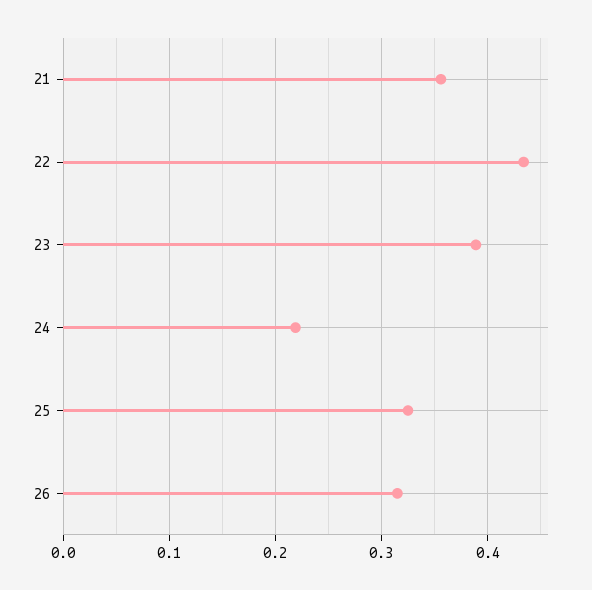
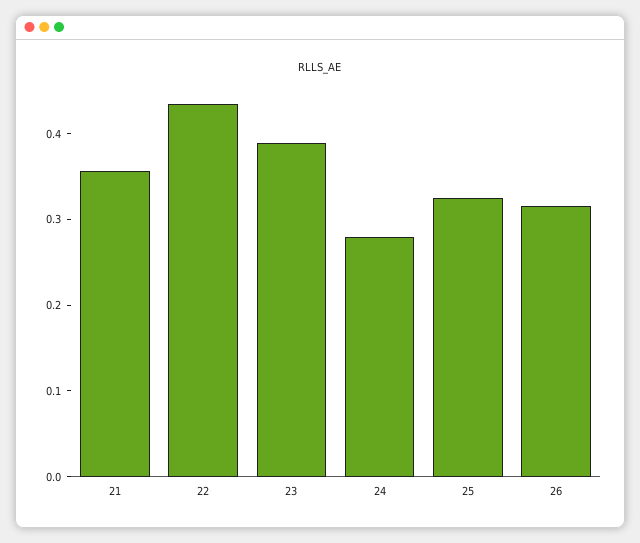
24: 0.22 -> 0.28

